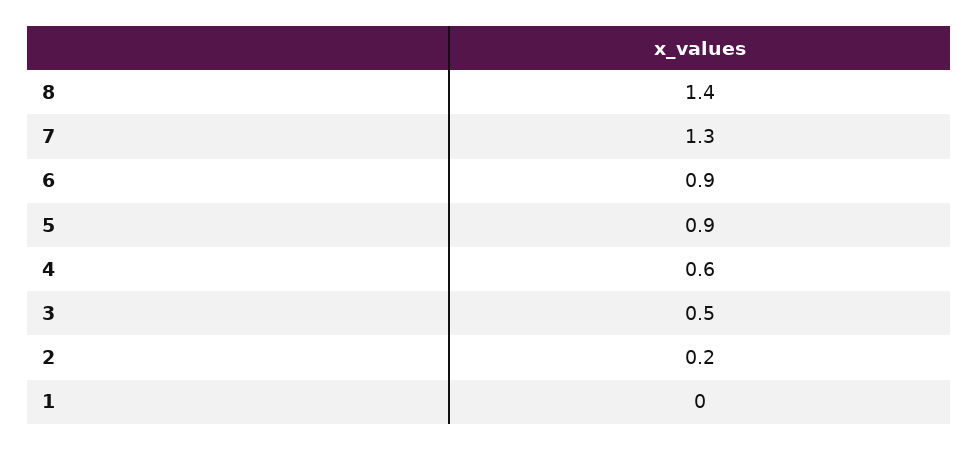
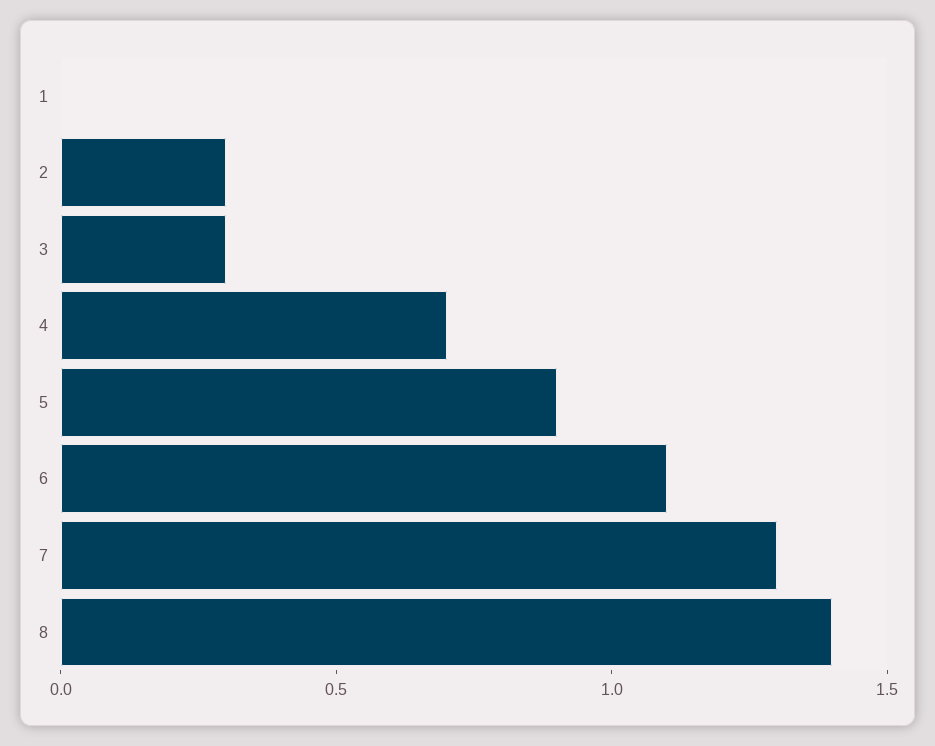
6: 0.9 -> 1.1
4: 0.6 -> 0.7
3: 0.5 -> 0.3
2: 0.2 -> 0.3

